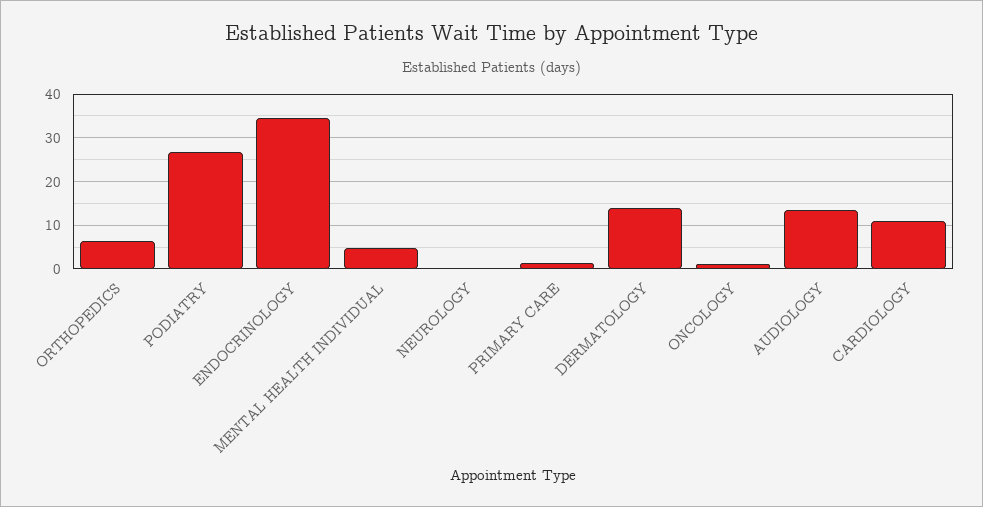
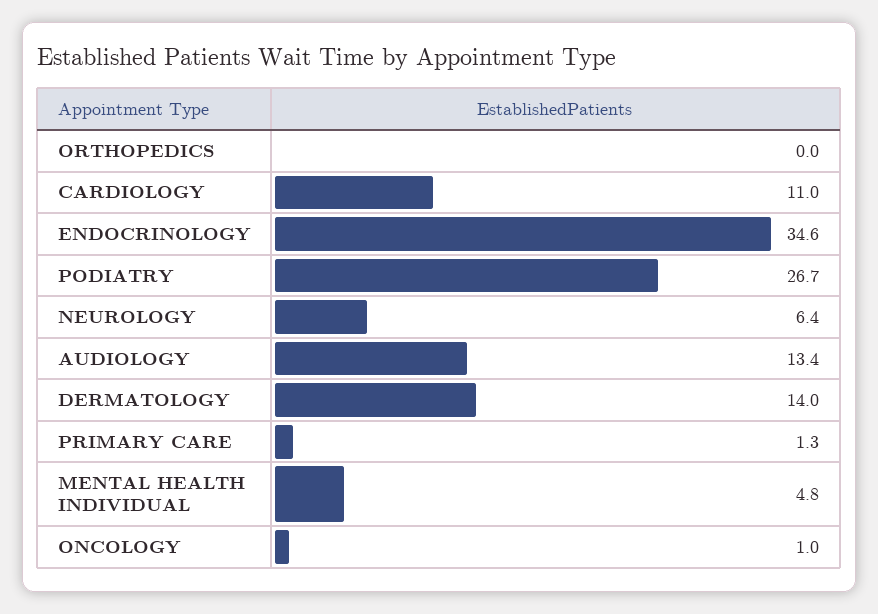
ORTHOPEDICS: 6 -> 0
NEUROLOGY: 0 -> 6.4

